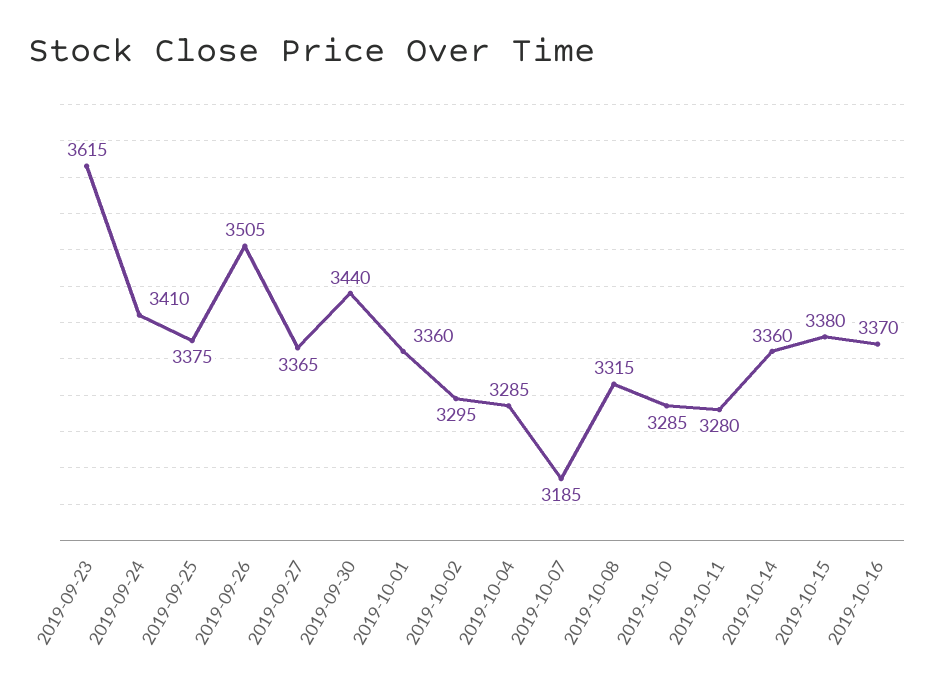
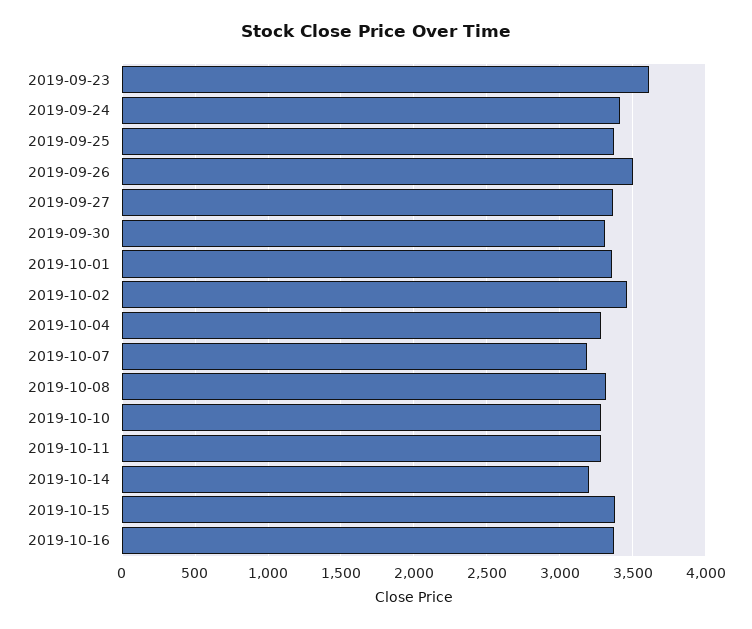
2019-09-30: 3440 -> 3300
2019-10-02: 3295 -> 3450
2019-10-14: 3360 -> 3200

